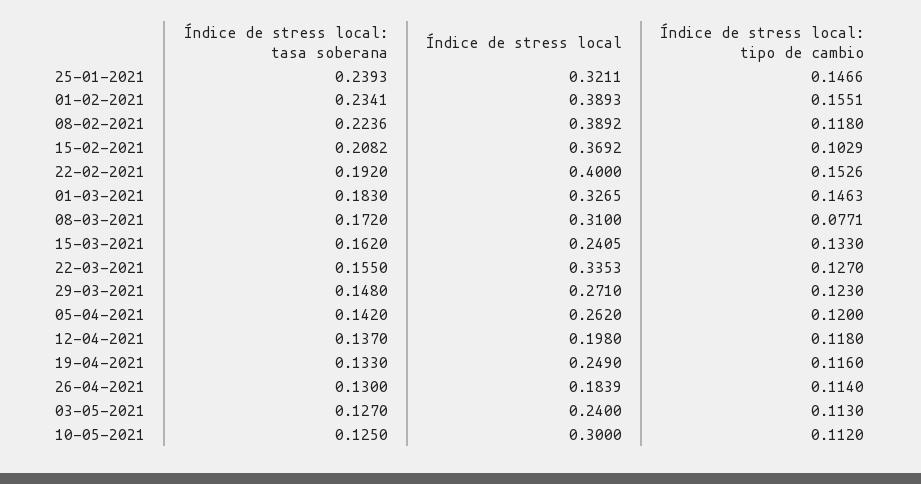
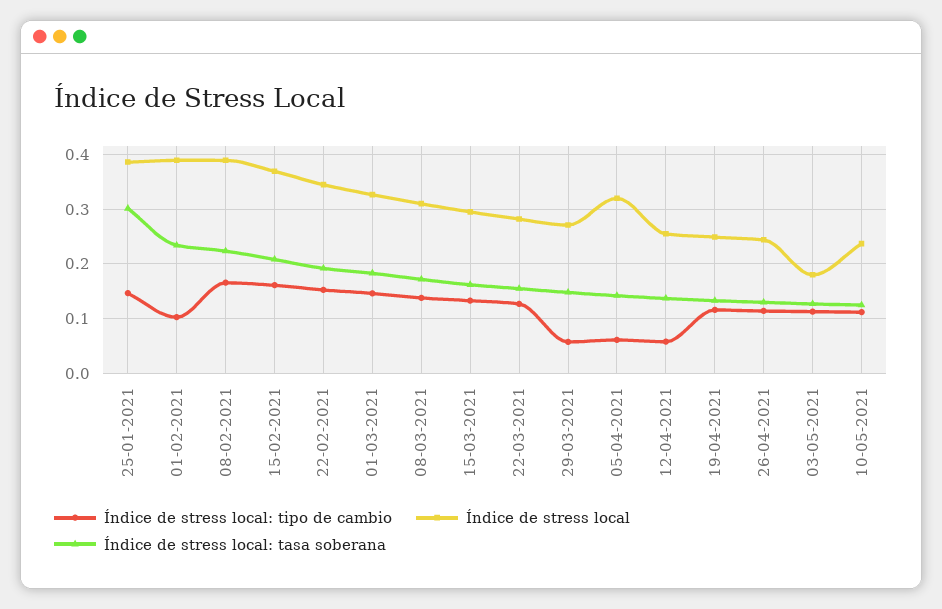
Índice de stress local: tasa soberana, 25-01-2021: 0.2393 -> 0.3
Índice de stress local, 25-01-2021: 0.3211 -> 0.38
Índice de stress local: tipo de cambio, 01-02-2021: 0.1551 -> 0.1
Índice de stress local: tipo de cambio, 08-02-2021: 0.118 -> 0.16
Índice de stress local: tipo de cambio, 15-02-2021: 0.1029 -> 0.16
Índice de stress local, 22-02-2021: 0.4 -> 0.34
Índice de stress local: tipo de cambio, 08-03-2021: 0.0771 -> 0.14
Índice de stress local, 15-03-2021: 0.2405 -> 0.3
Índice de stress local, 22-03-2021: 0.3353 -> 0.28
Índice de stress local: tipo de cambio, 29-03-2021: 0.123 -> 0.06
Índice de stress local, 05-04-2021: 0.262 -> 0.32
Índice de stress local: tipo de cambio, 05-04-2021: 0.12 -> 0.06
Índice de stress local, 12-04-2021: 0.198 -> 0.26
Índice de stress local: tipo de cambio, 12-04-2021: 0.118 -> 0.06
Índice de stress local, 26-04-2021: 0.1839 -> 0.24
Índice de stress local, 03-05-2021: 0.24 -> 0.18
Índice de stress local, 10-05-2021: 0.3 -> 0.24

